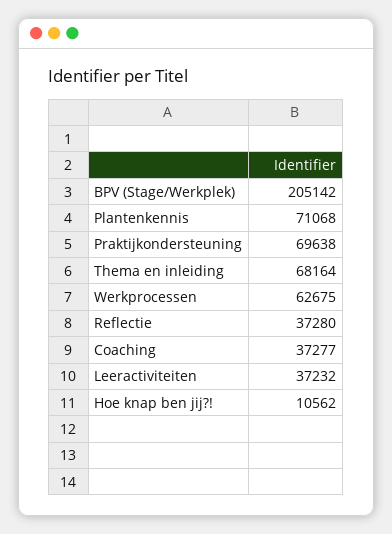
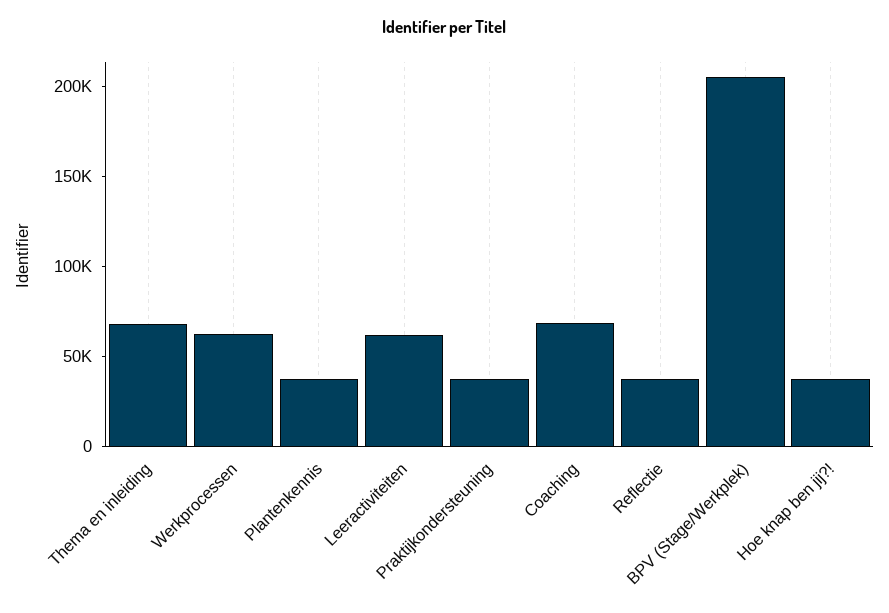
Plantenkennis: 71068 -> 40000
Praktijkondersteuning: 69638 -> 40000
Coaching: 37277 -> 70000
Leeractiviteiten: 37232 -> 60000
Hoe knap ben jij?!: 10562 -> 40000

